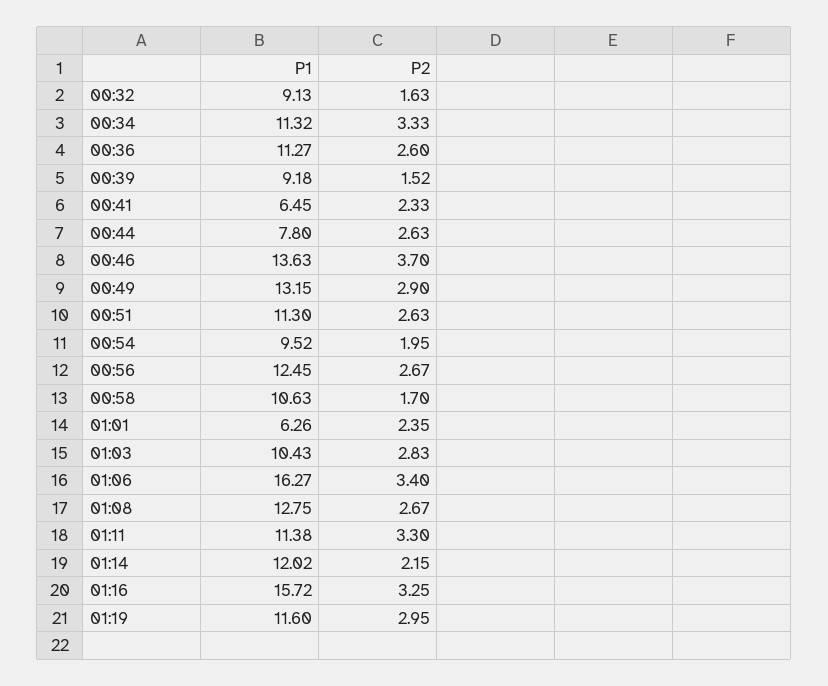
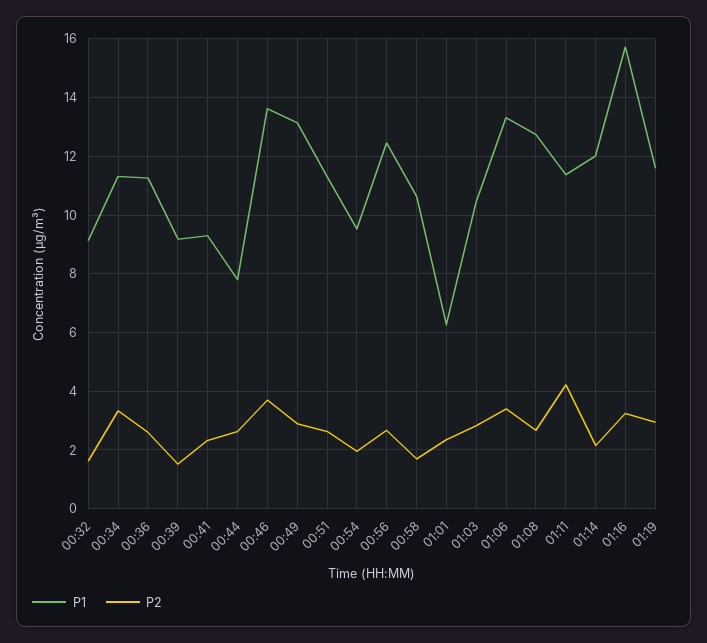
P1, 00:41: 6.45 -> 9.25
P1, 01:06: 16.27 -> 13.25
P2, 01:11: 3.3 -> 4.25

